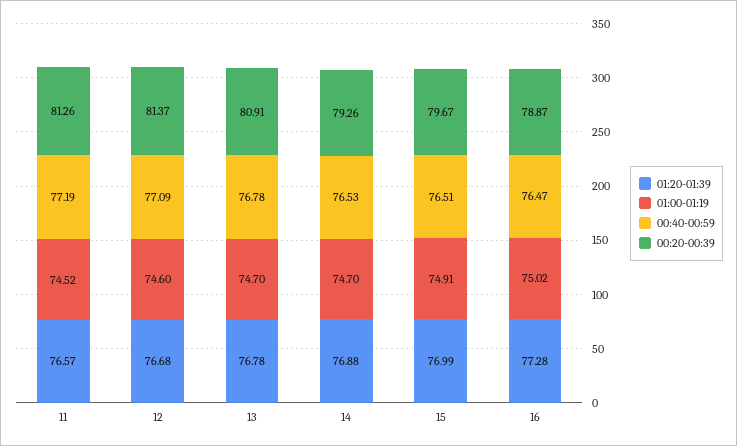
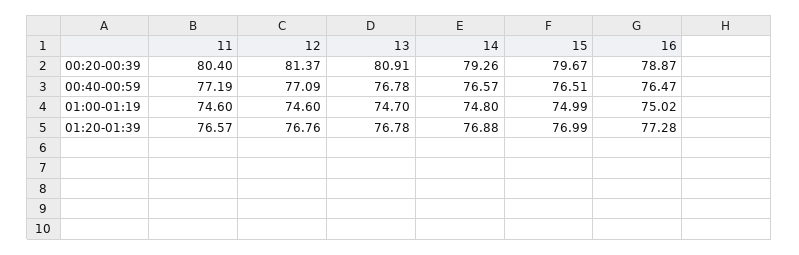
01:00-01:19, 11: 74.52 -> 74.6
00:20-00:39, 11: 81.26 -> 80.4
01:20-01:39, 12: 76.68 -> 76.76
01:00-01:19, 14: 74.7 -> 74.8
00:40-00:59, 14: 76.53 -> 76.57
01:00-01:19, 15: 74.91 -> 74.99

